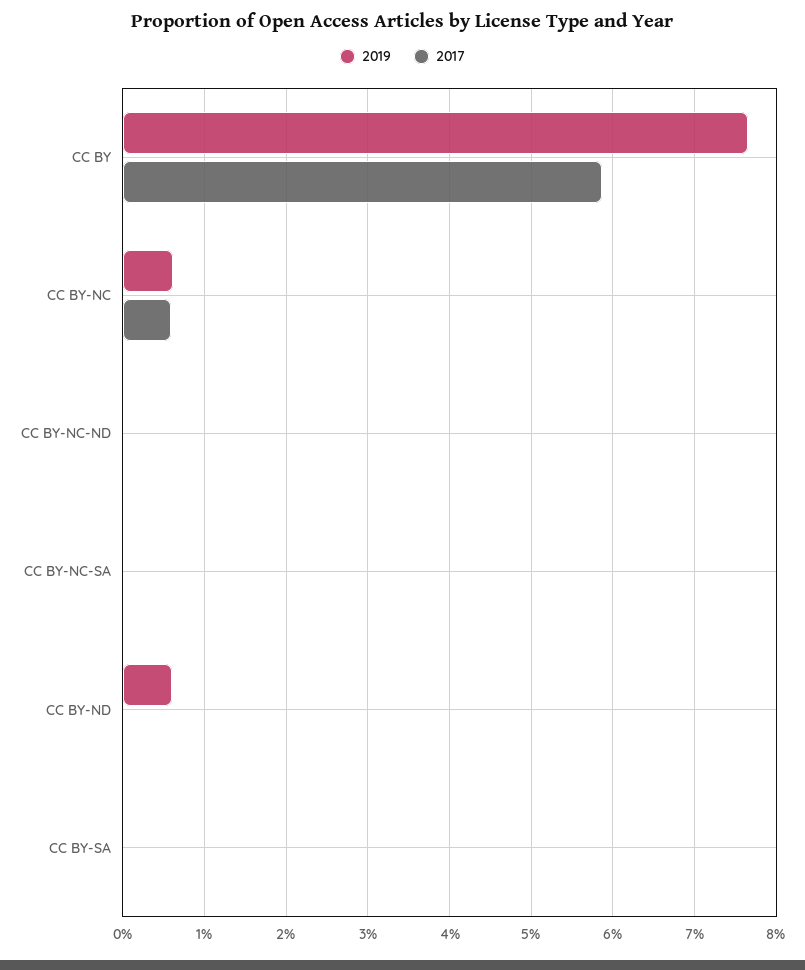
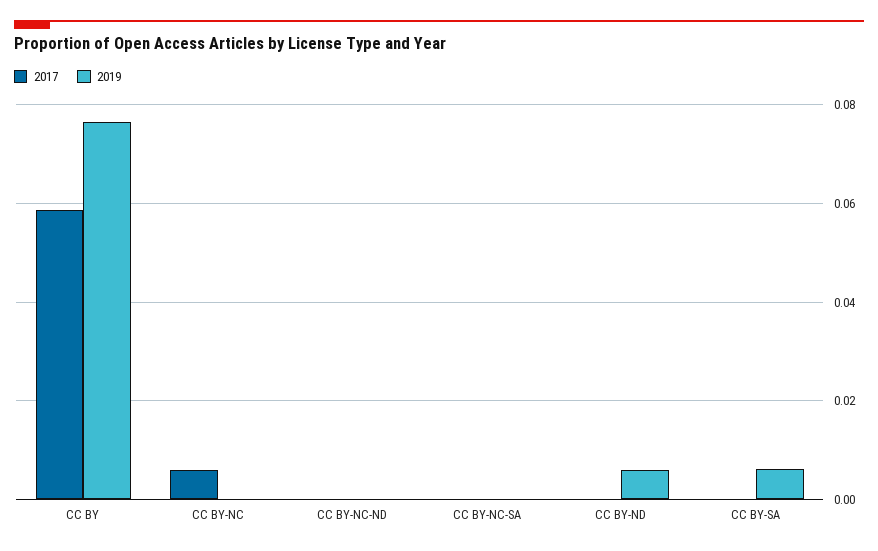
2019, CC BY-NC: 0.006 -> 0
2019, CC BY-SA: 0 -> 0.006

